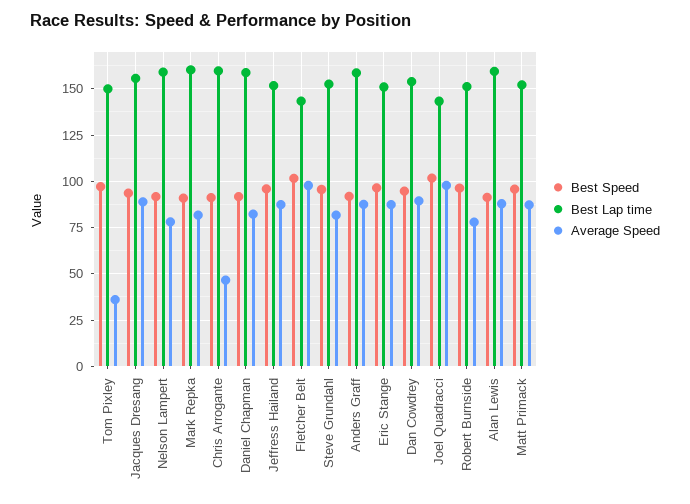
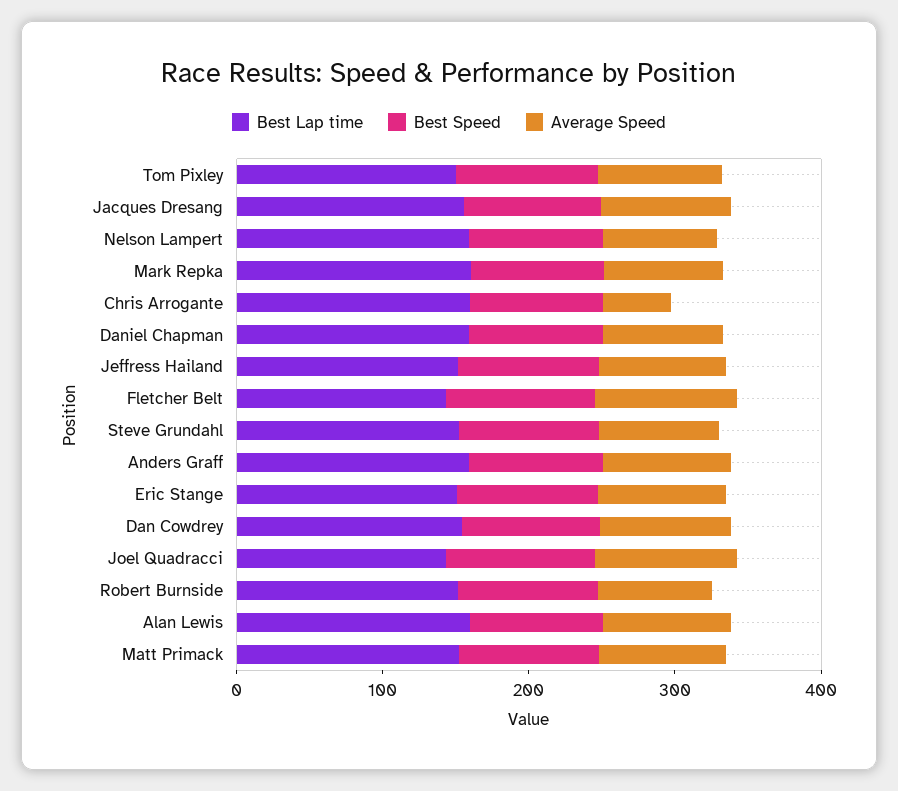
Average Speed, Tom Pixley: 35 -> 80

